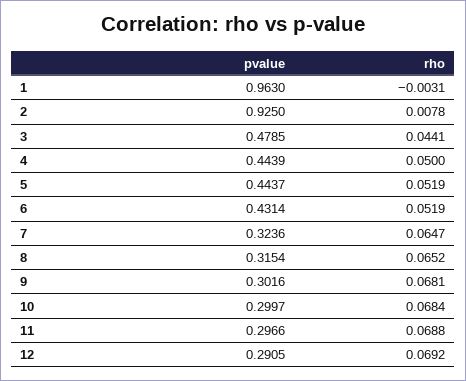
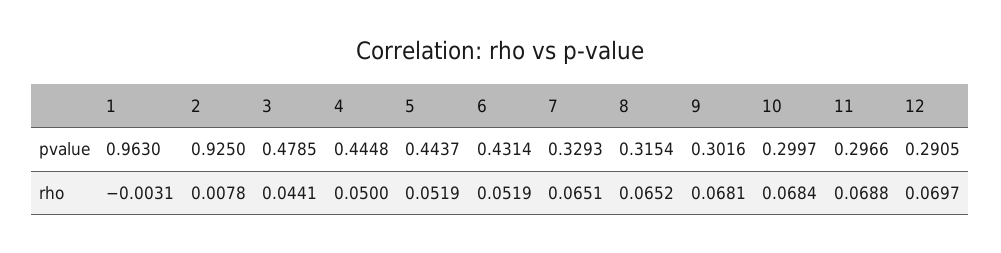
pvalue, 4: 0.4439 -> 0.4448
pvalue, 7: 0.3236 -> 0.3293
rho, 7: 0.0647 -> 0.0651
rho, 12: 0.0692 -> 0.0697

